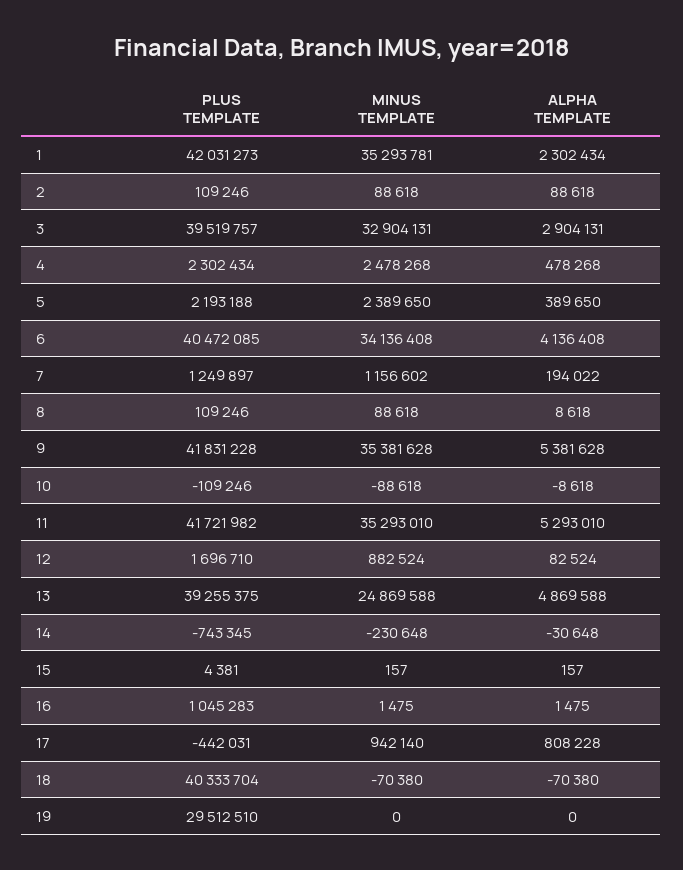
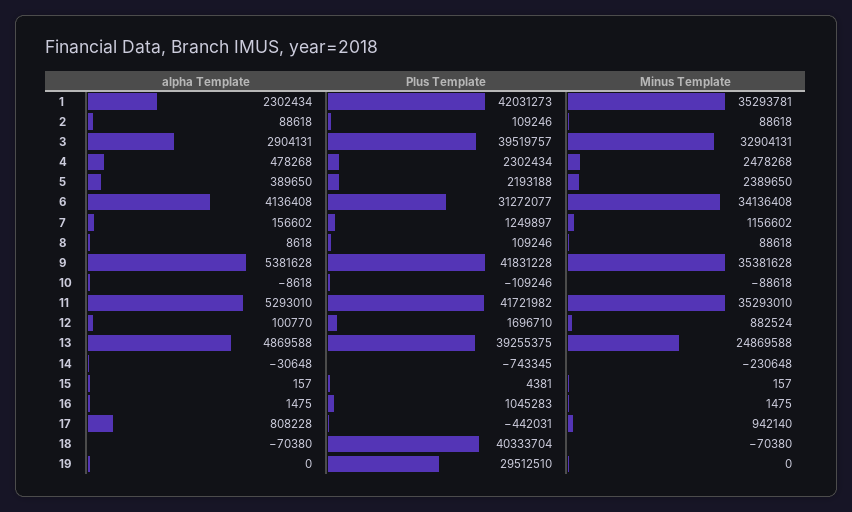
PLUS TEMPLATE, 6: 40472085 -> 31272077
ALPHA TEMPLATE, 7: 194022 -> 156602
ALPHA TEMPLATE, 12: 82524 -> 100770

